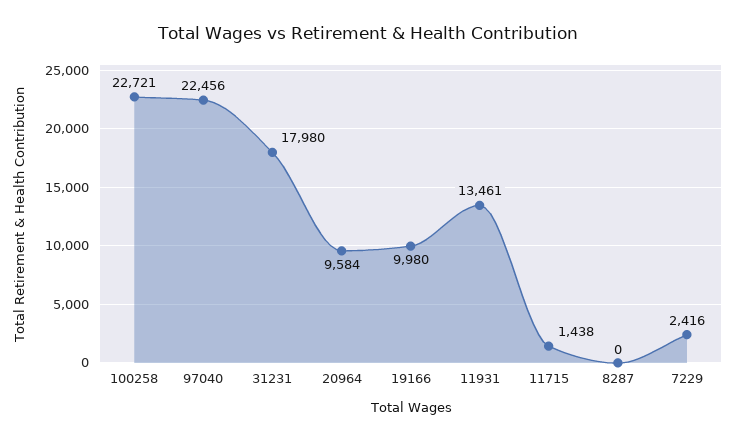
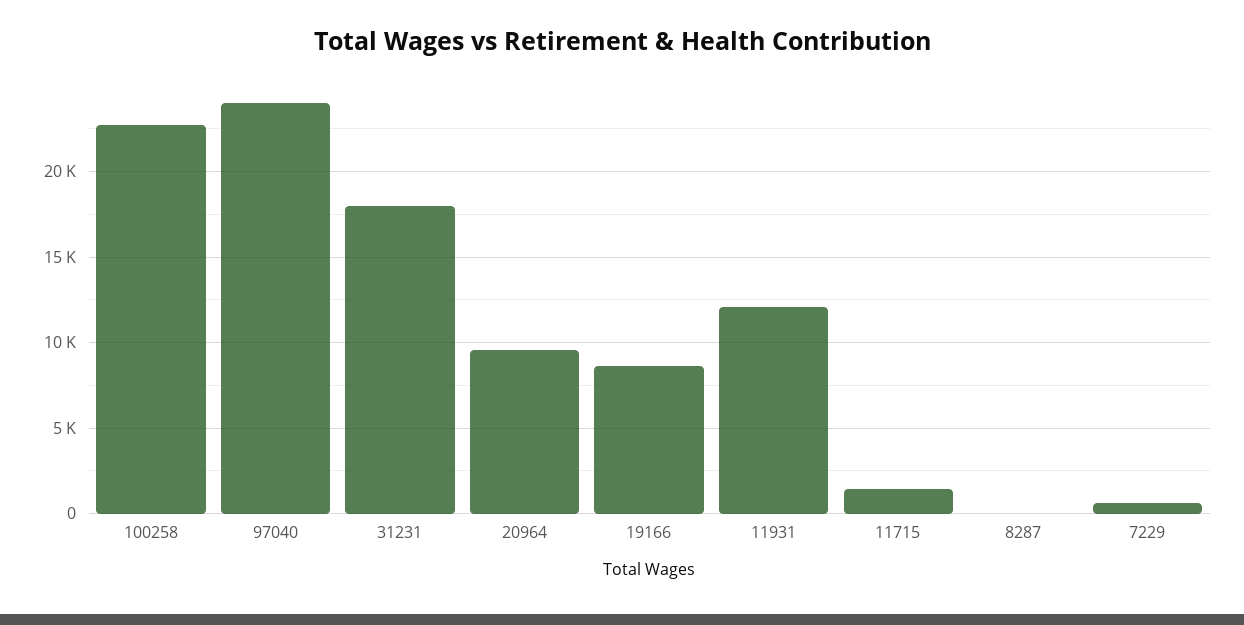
97040: 22456 -> 24000
19166: 9980 -> 8500
11931: 13461 -> 12000
7229: 2416 -> 500

